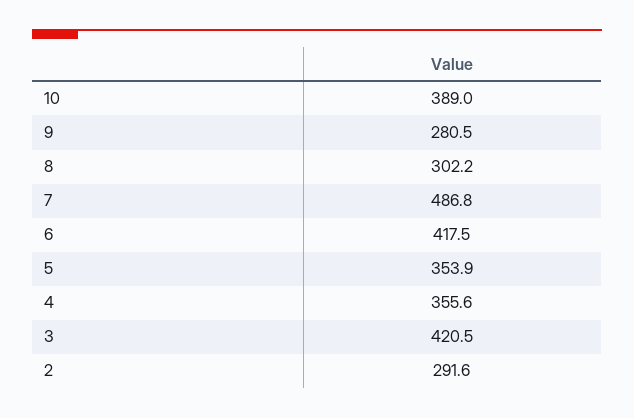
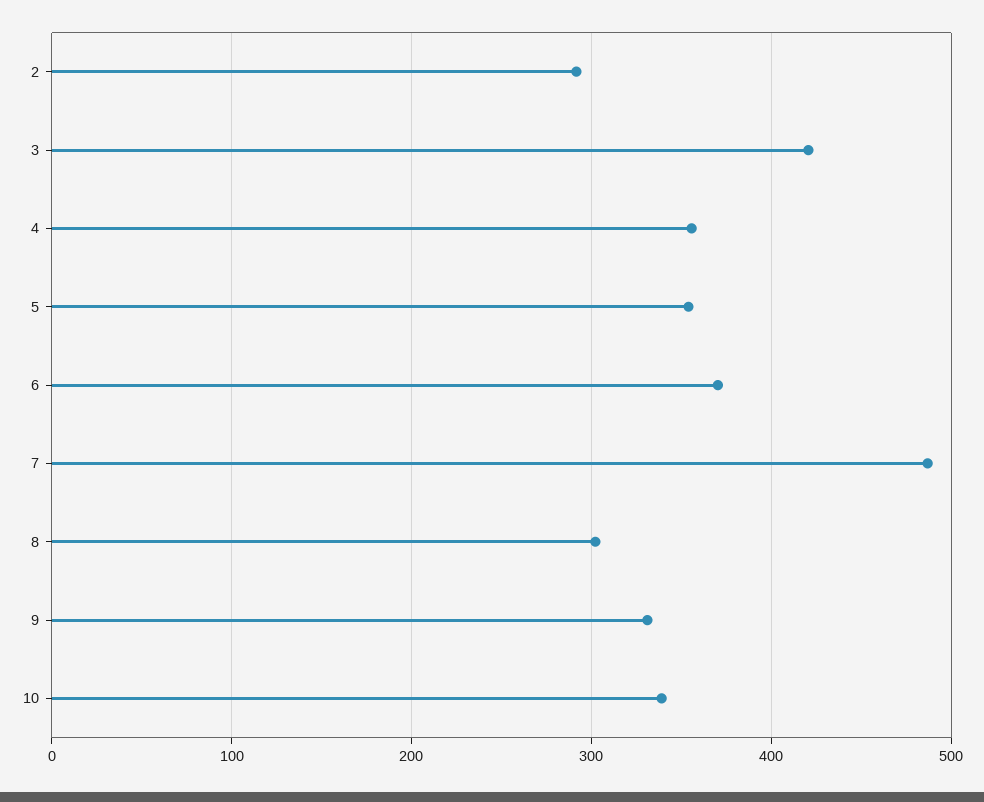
10: 389 -> 340
9: 280.5 -> 330
6: 417.5 -> 370

